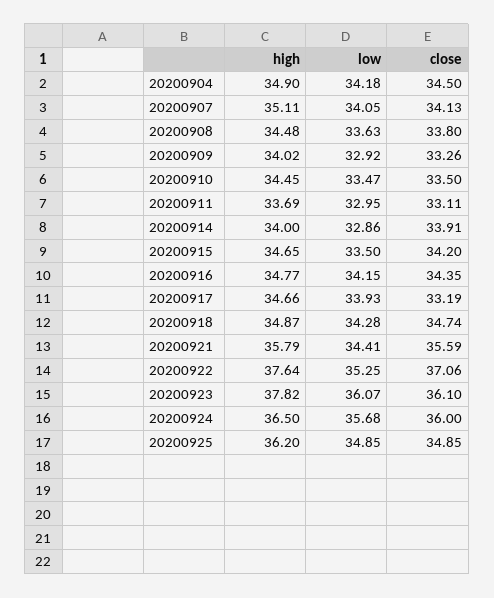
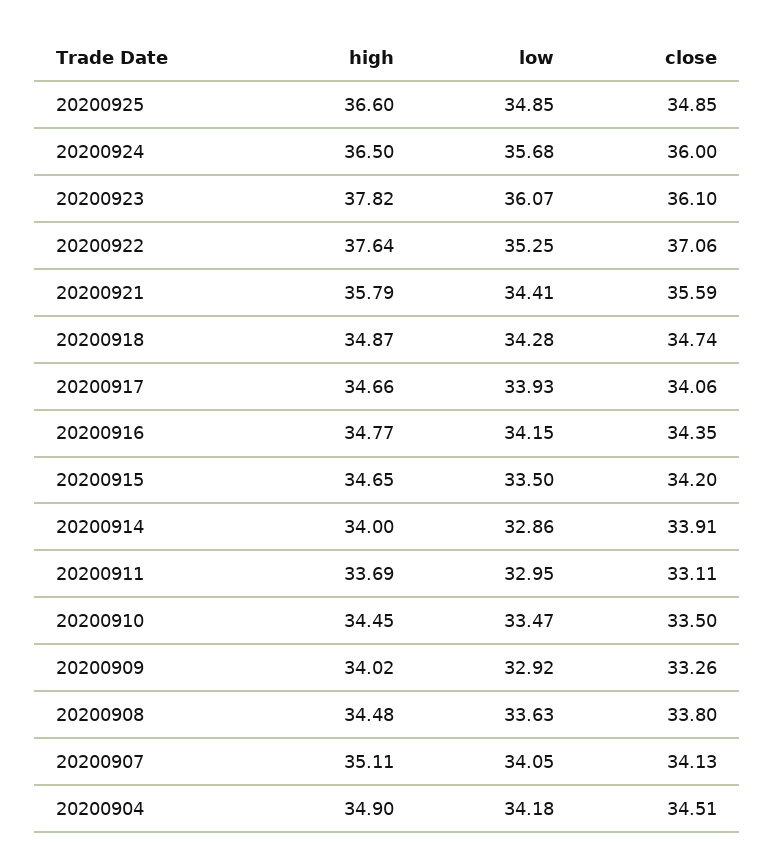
close, 20200904: 34.5 -> 34.51
close, 20200917: 33.19 -> 34.06
high, 20200925: 36.2 -> 36.6

